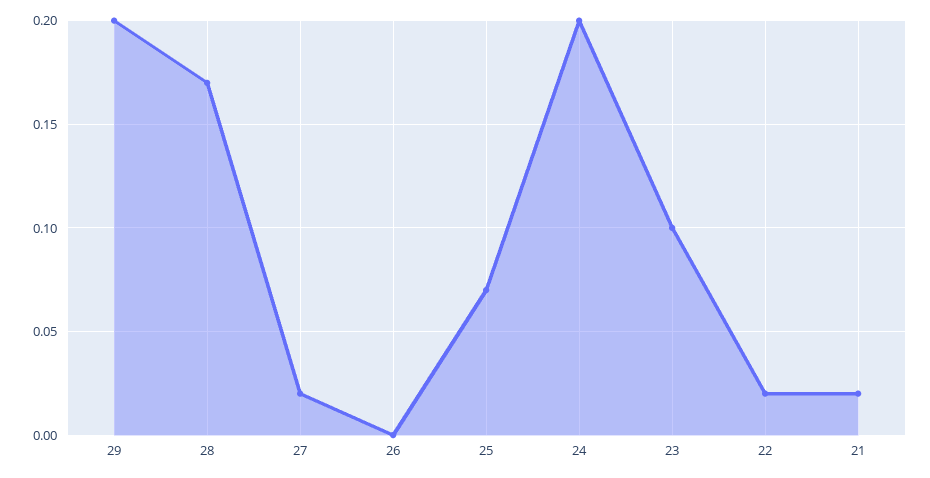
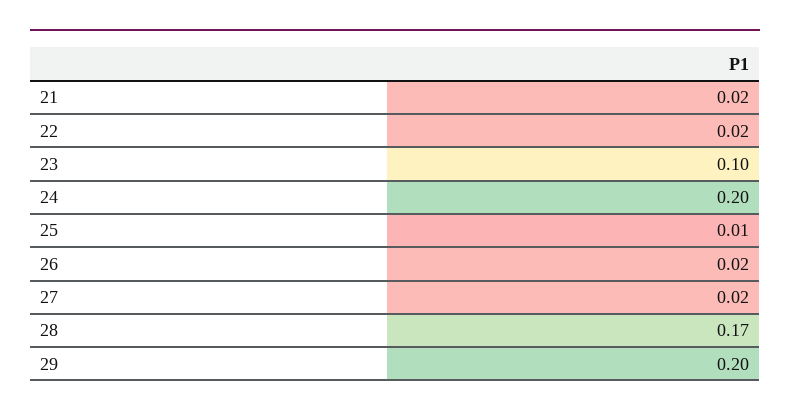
26: 0 -> 0.02
25: 0.07 -> 0.01

